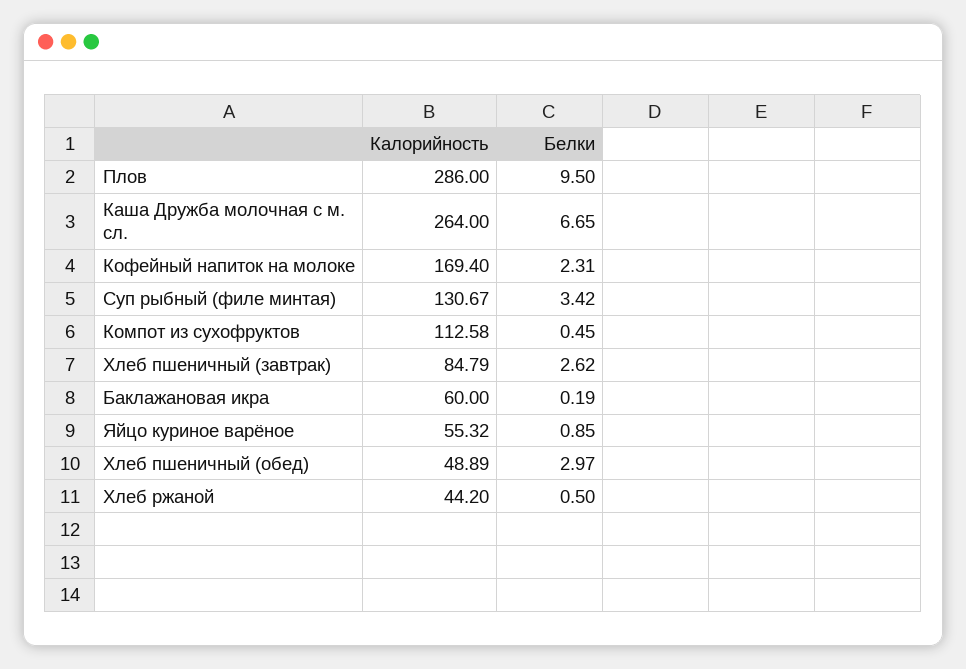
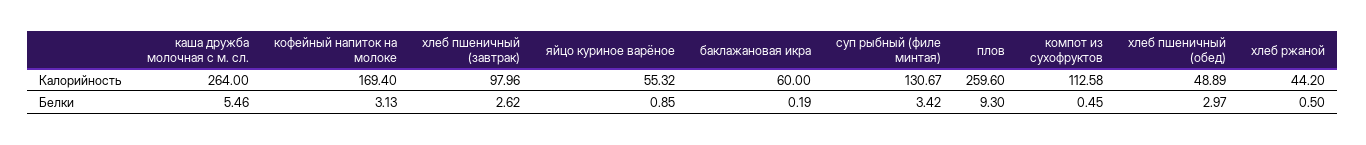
Калорийность, Плов: 286 -> 259.6
Белки, Плов: 9.5 -> 9.3
Белки, Каша Дружба молочная с м. сл.: 6.65 -> 5.46
Белки, Кофейный напиток на молоке: 2.31 -> 3.13
Калорийность, Хлеб пшеничный (завтрак): 84.79 -> 97.96

